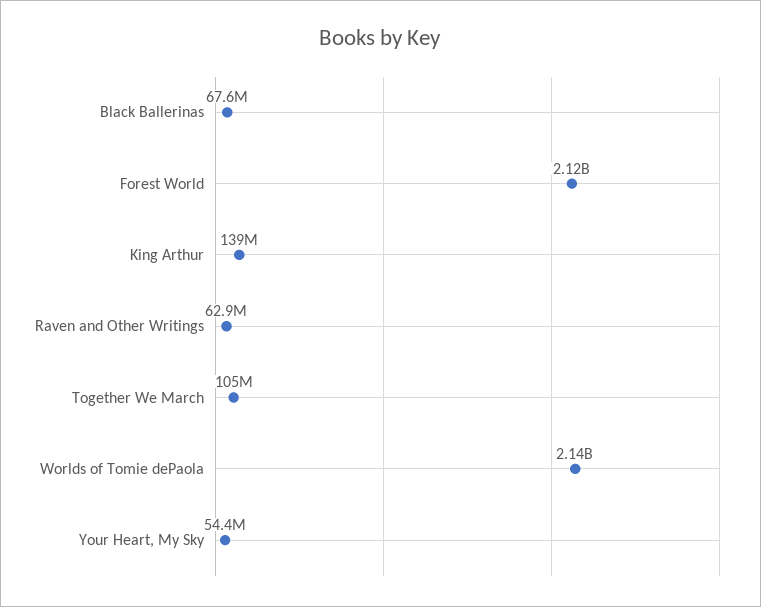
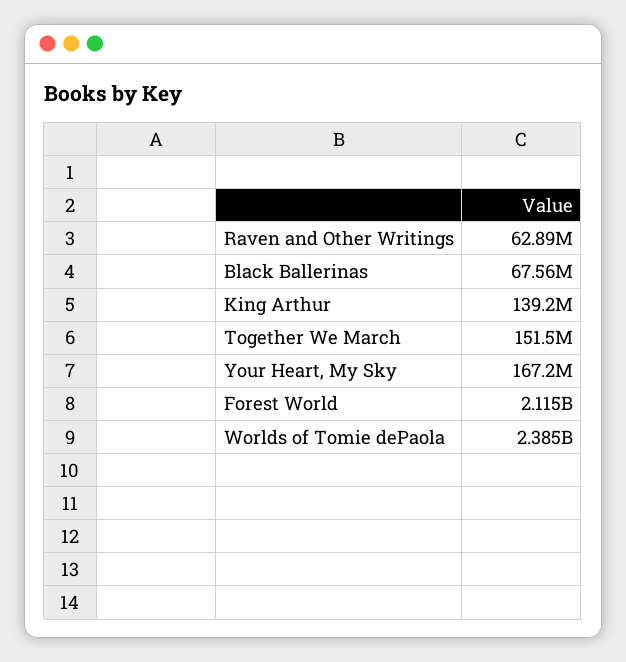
Together We March: 105000000 -> 151500000
Worlds of Tomie dePaola: 2140000000 -> 2385000000
Your Heart, My Sky: 54400000 -> 167200000

